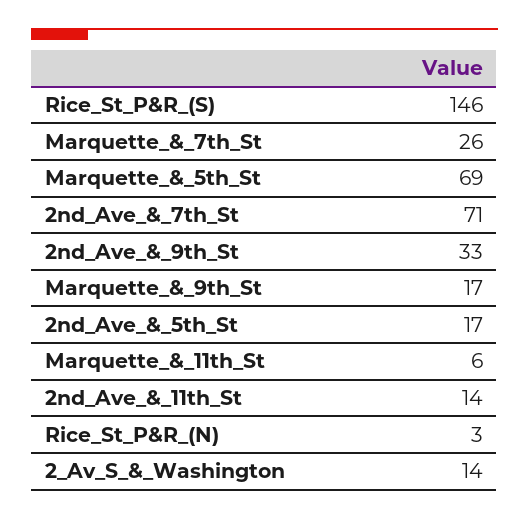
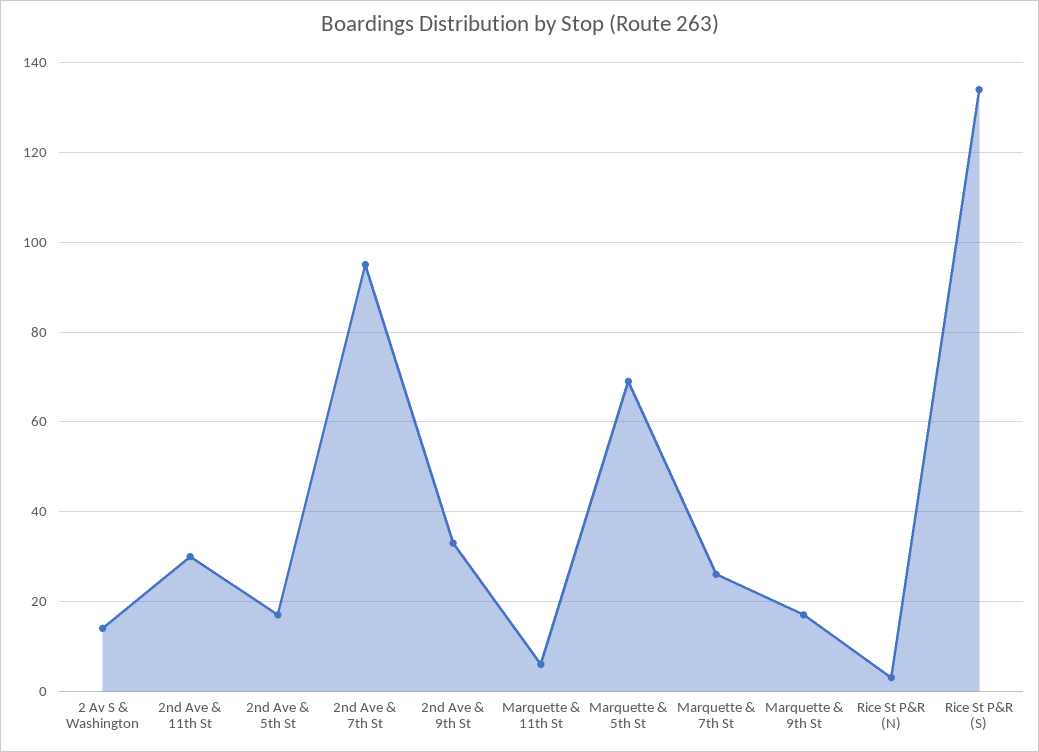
Rice_St_P&R_(S): 146 -> 135
2nd_Ave_&_7th_St: 71 -> 95
2nd_Ave_&_11th_St: 14 -> 30

